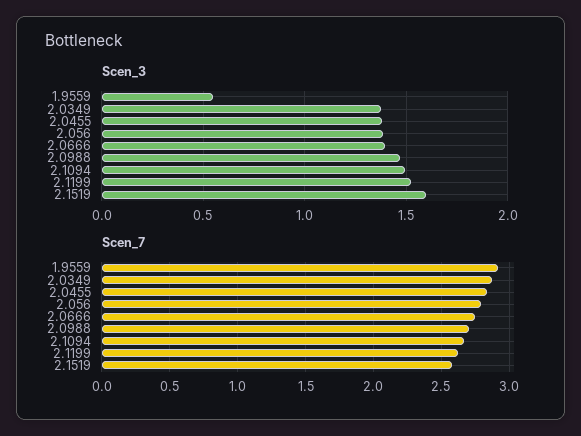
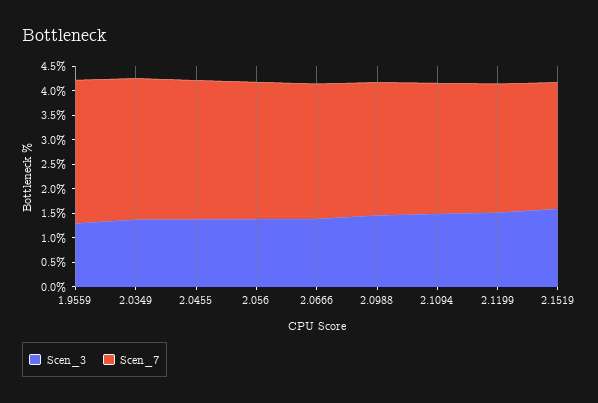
Scen_3, 1.9559: 0.55 -> 1.25

